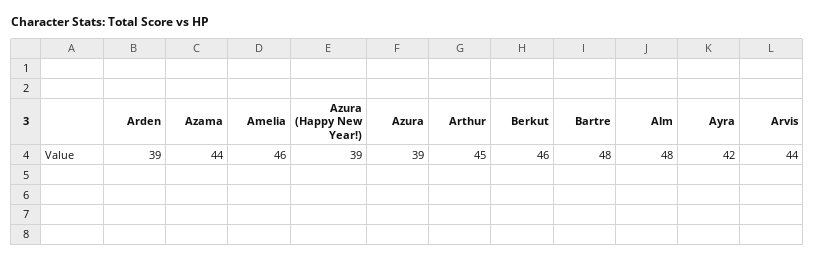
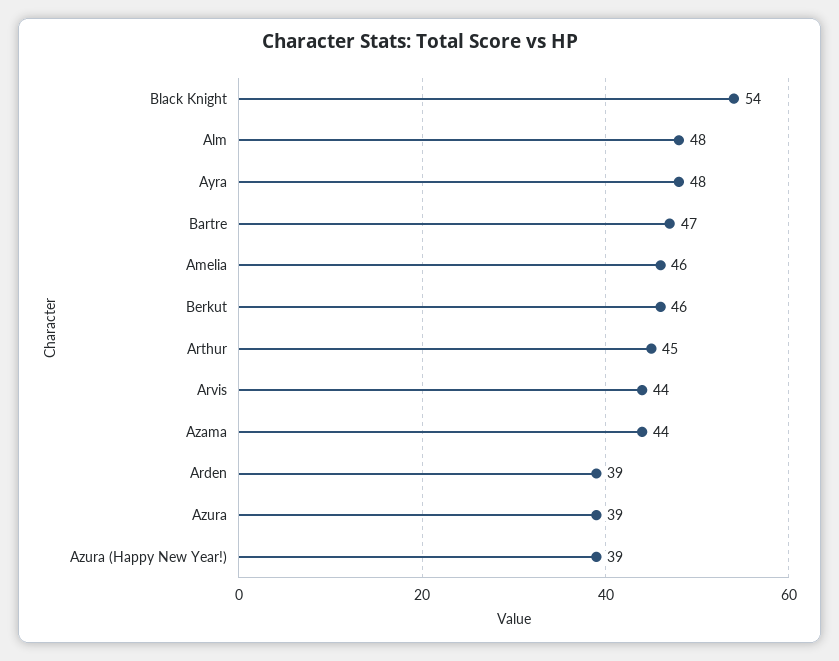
Bartre: 48 -> 47
Ayra: 42 -> 48
Black Knight: none -> 54

